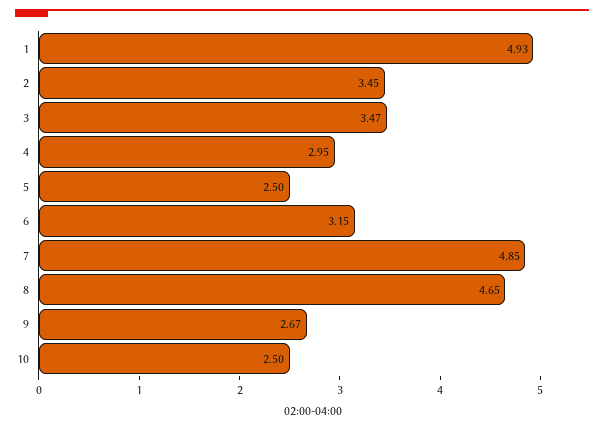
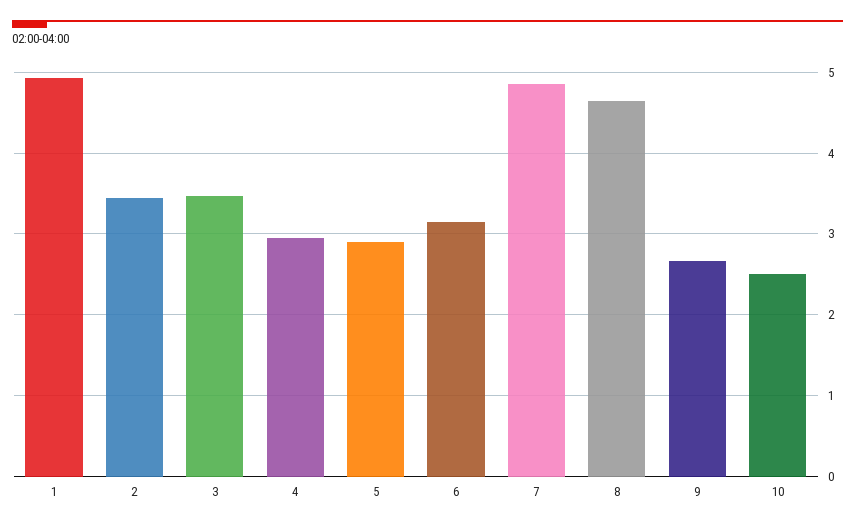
5: 2.5 -> 2.9

